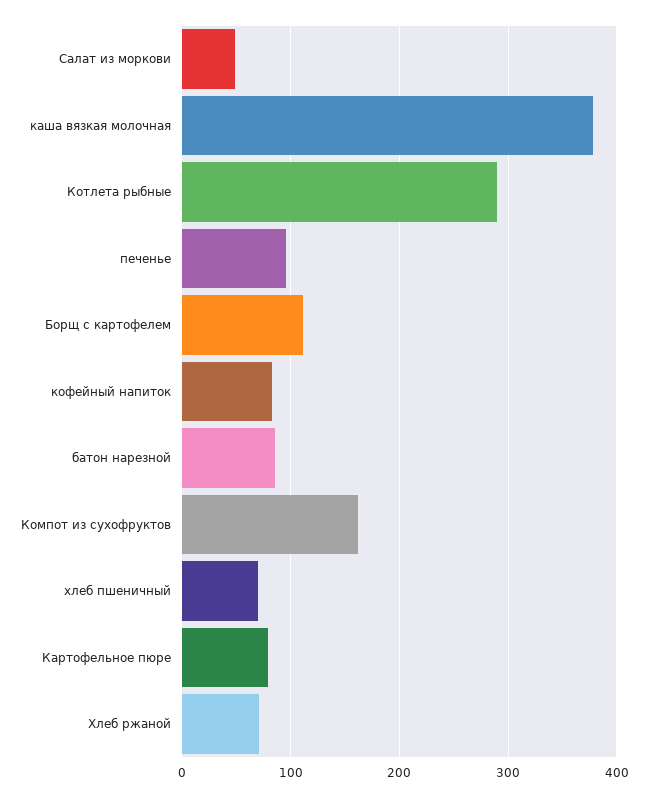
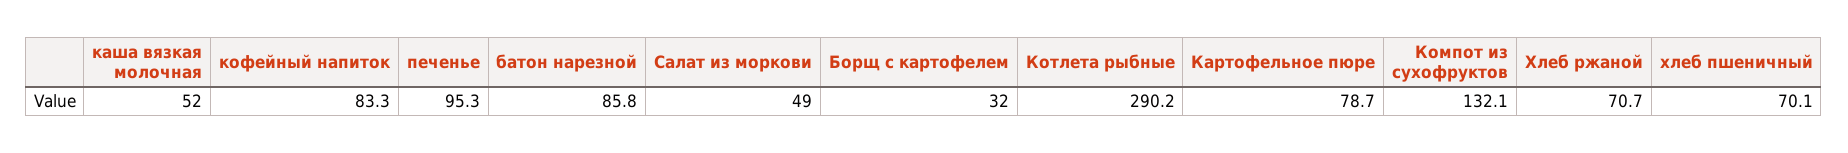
каша вязкая молочная: 380 -> 52
Борщ с картофелем: 110 -> 32
Компот из сухофруктов: 160 -> 132.1

